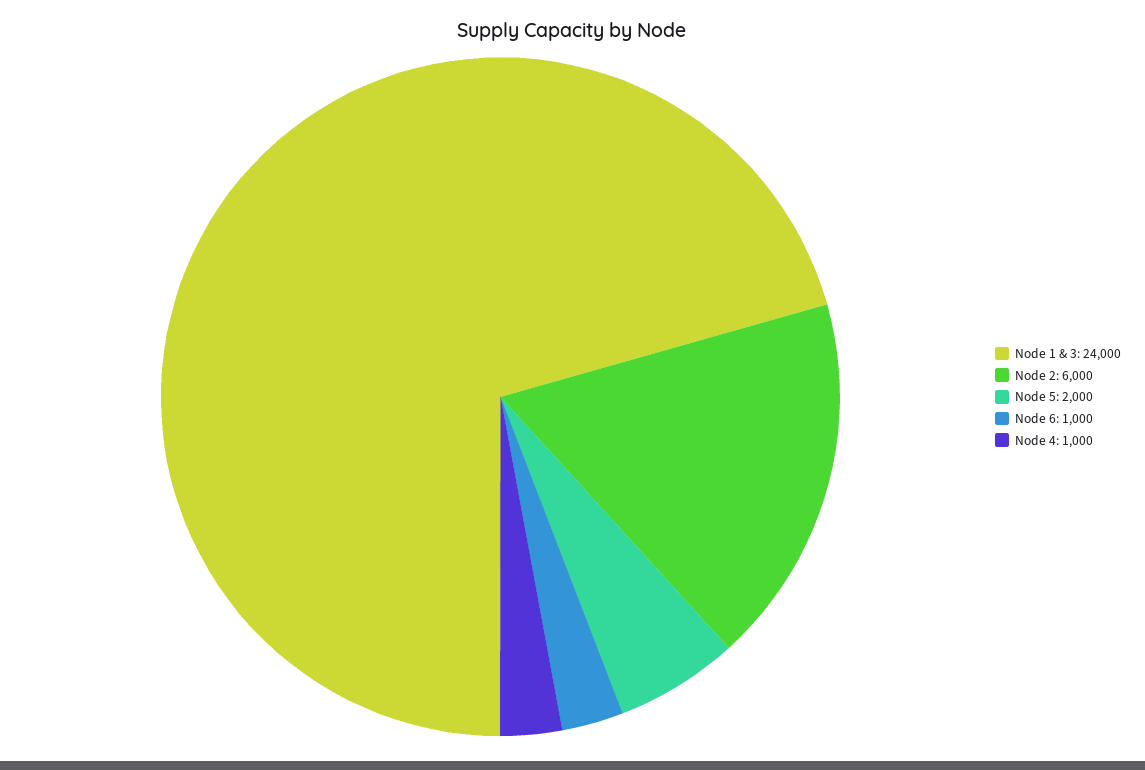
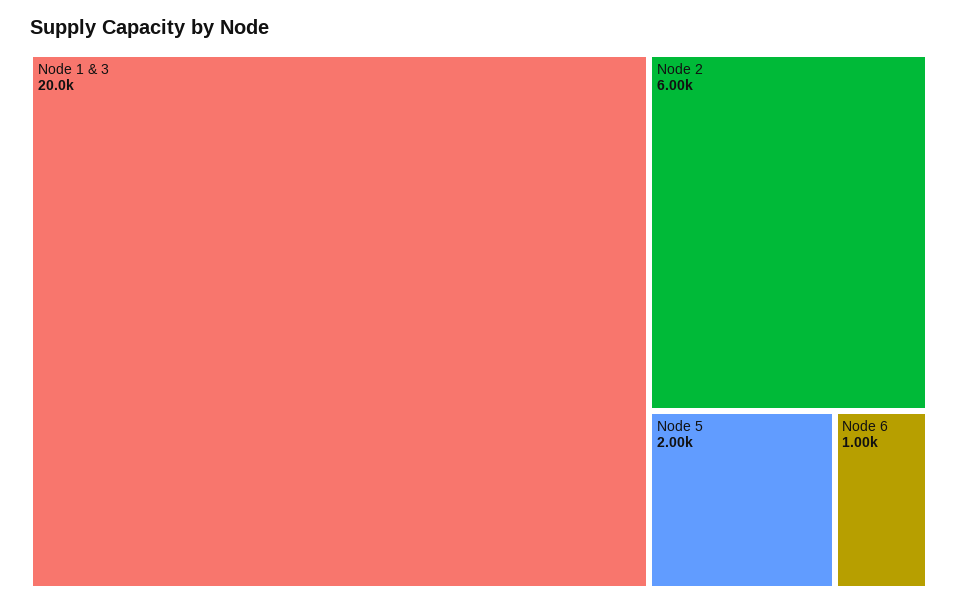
Node 1 & 3: 24000 -> 20000
Node 4: 1000 -> none

